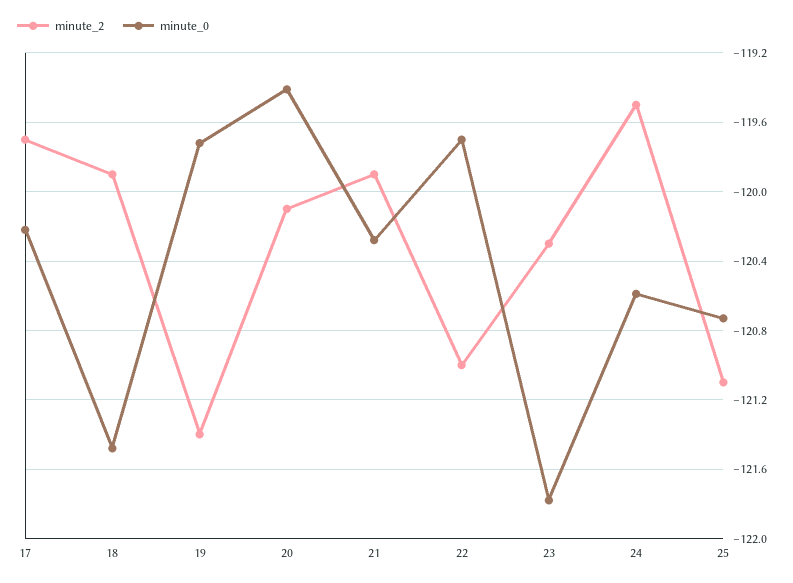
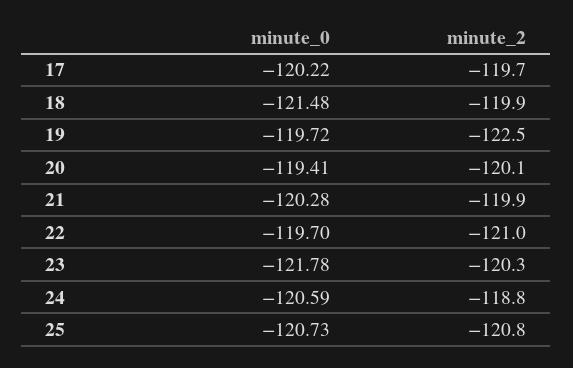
minute_2, 19: -121.4 -> -122.5
minute_2, 24: -119.5 -> -118.8
minute_2, 25: -121.1 -> -120.8

